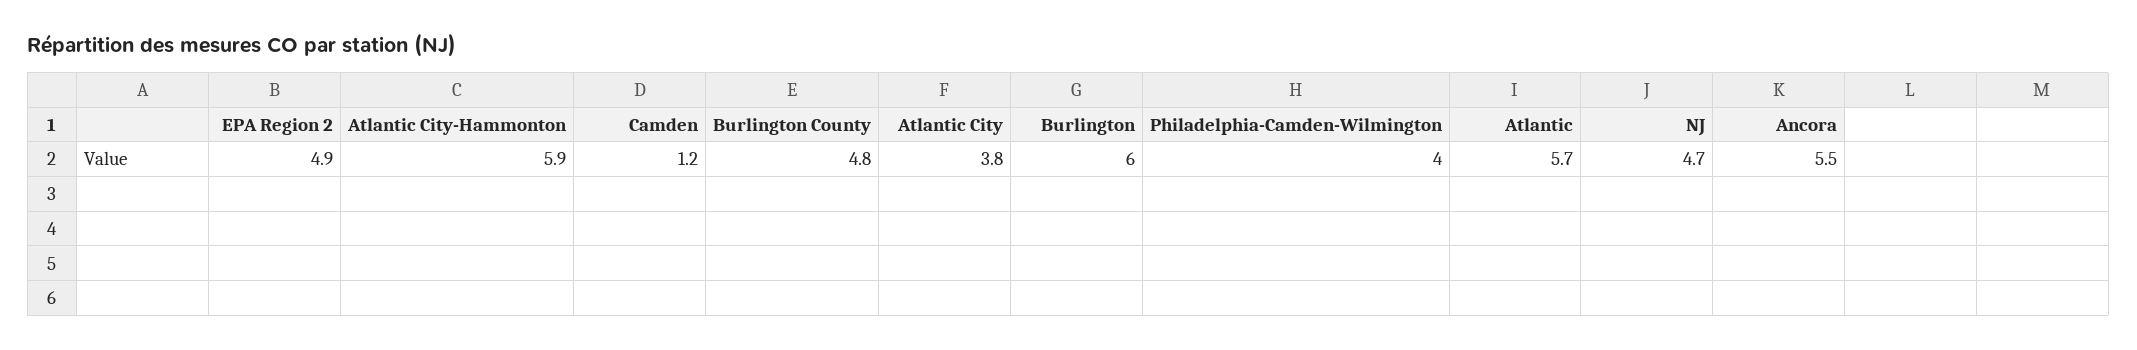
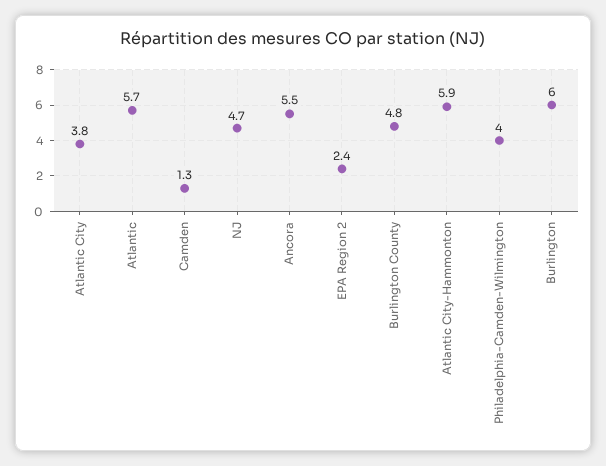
EPA Region 2: 4.9 -> 2.4
Camden: 1.2 -> 1.3

